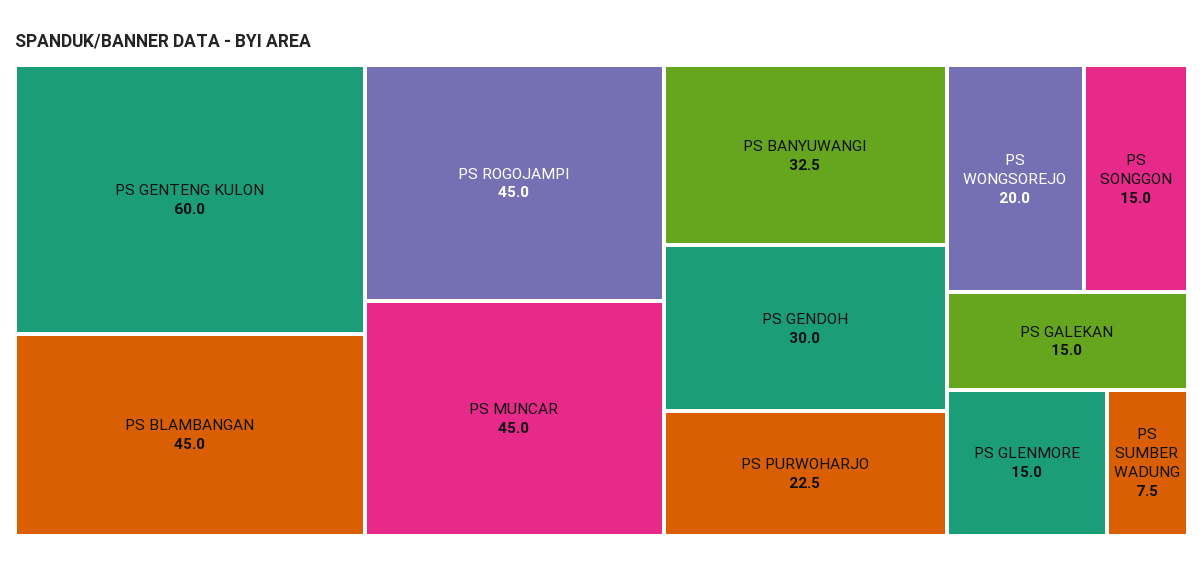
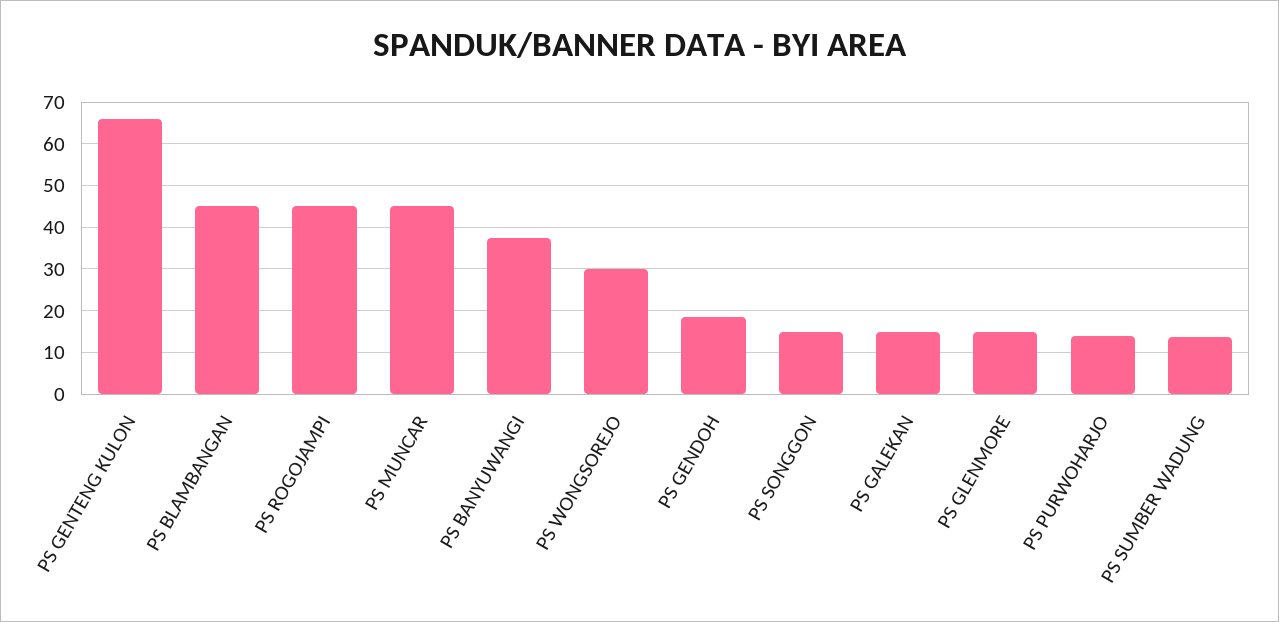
PS GENTENG KULON: 60 -> 66
PS BANYUWANGI: 32.5 -> 38
PS GENDOH: 30 -> 18
PS PURWOHARJO: 22.5 -> 14
PS WONGSOREJO: 20 -> 30
PS SUMBER WADUNG: 7.5 -> 14

